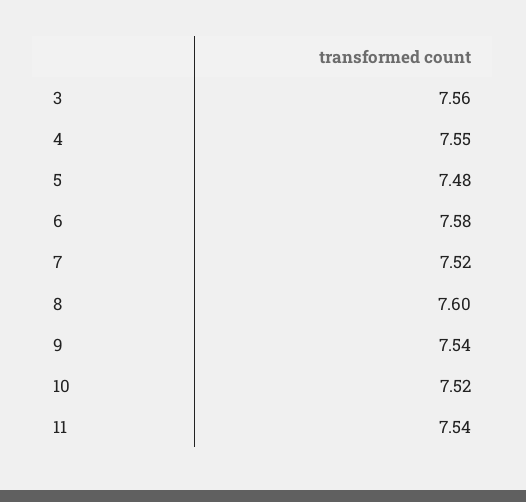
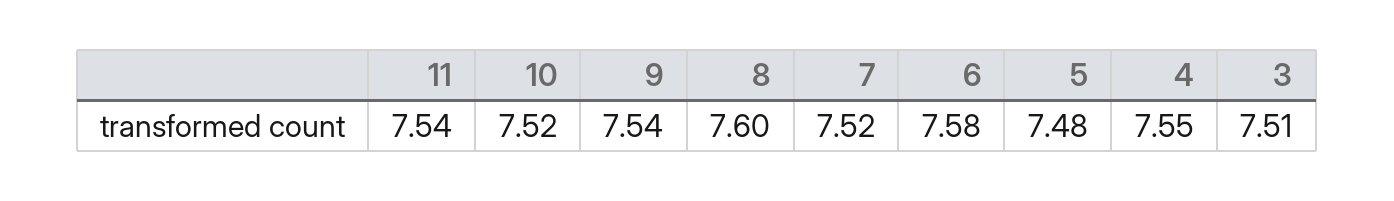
3: 7.56 -> 7.51

